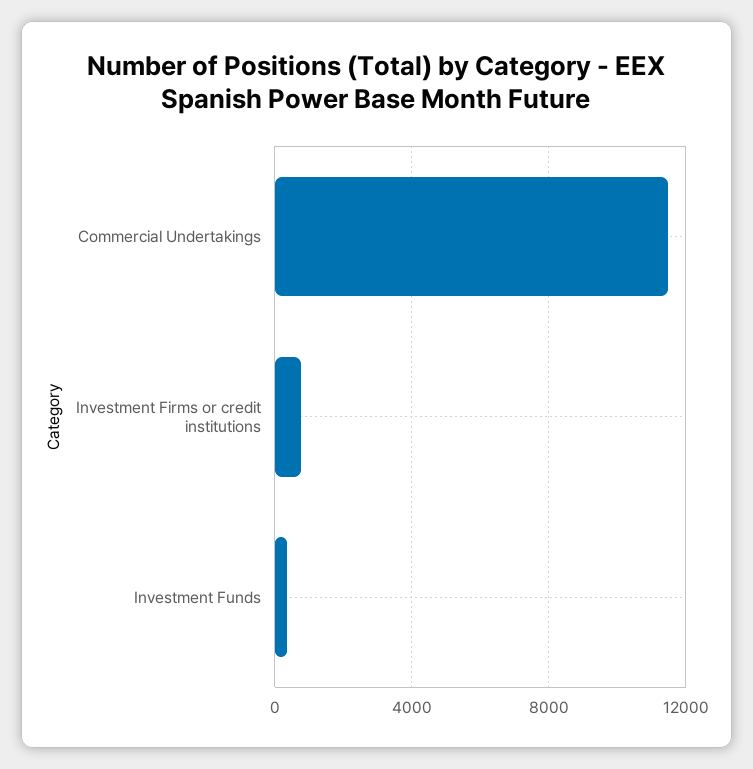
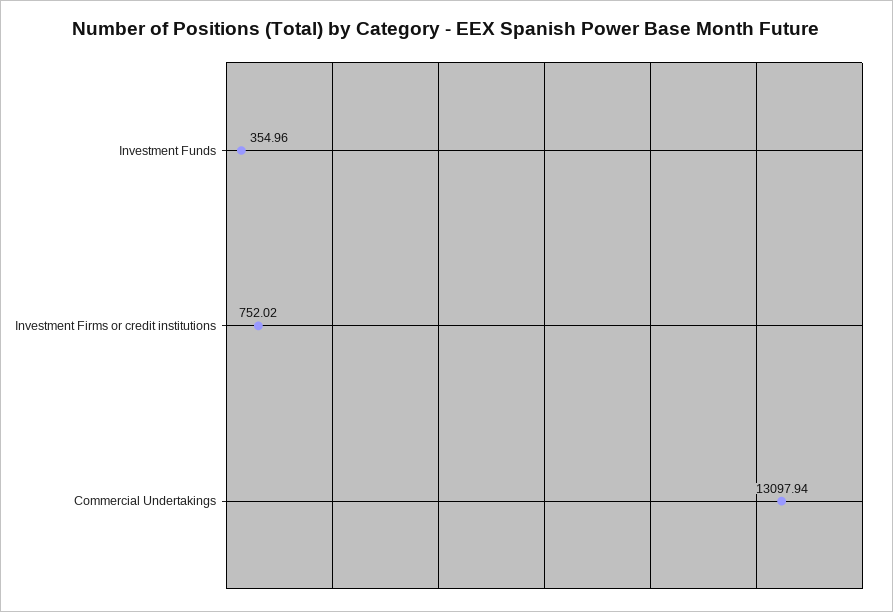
Commercial Undertakings: 11500 -> 13097.94

